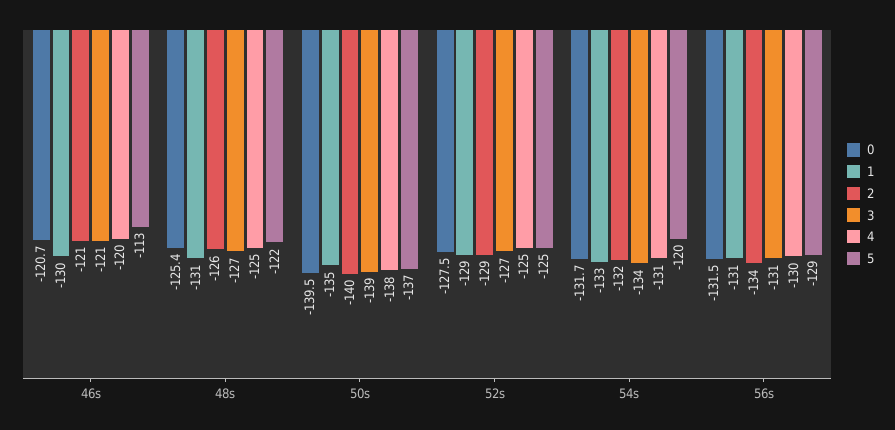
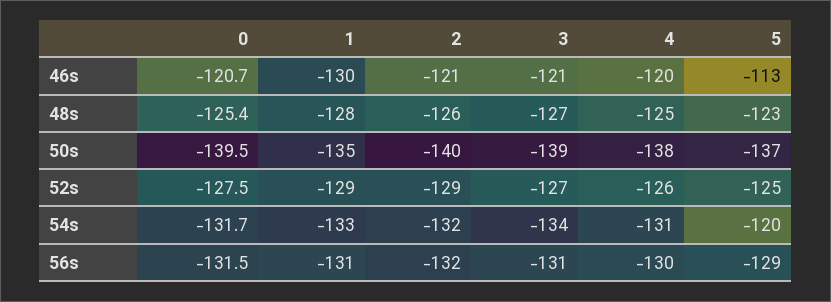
1, 48s: -131 -> -128
5, 48s: -122 -> -123
4, 52s: -125 -> -126
2, 56s: -134 -> -132

